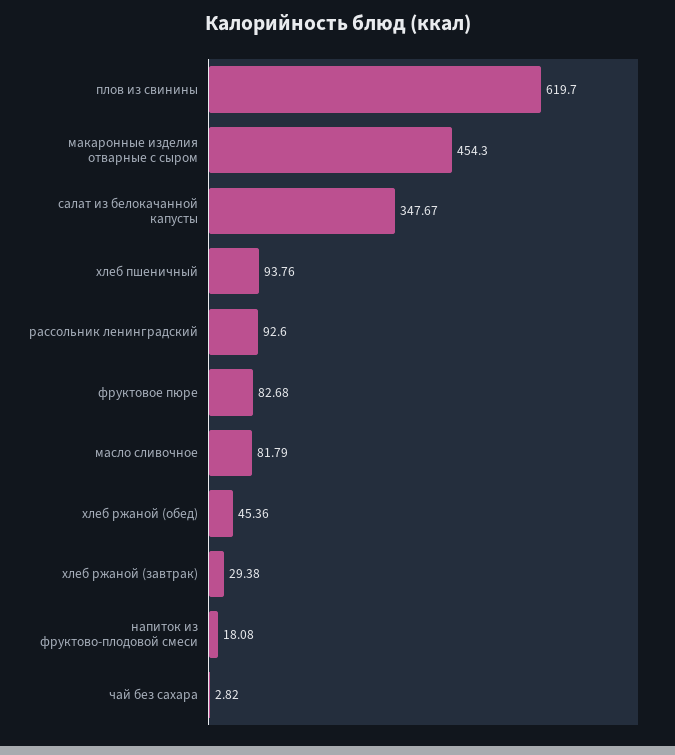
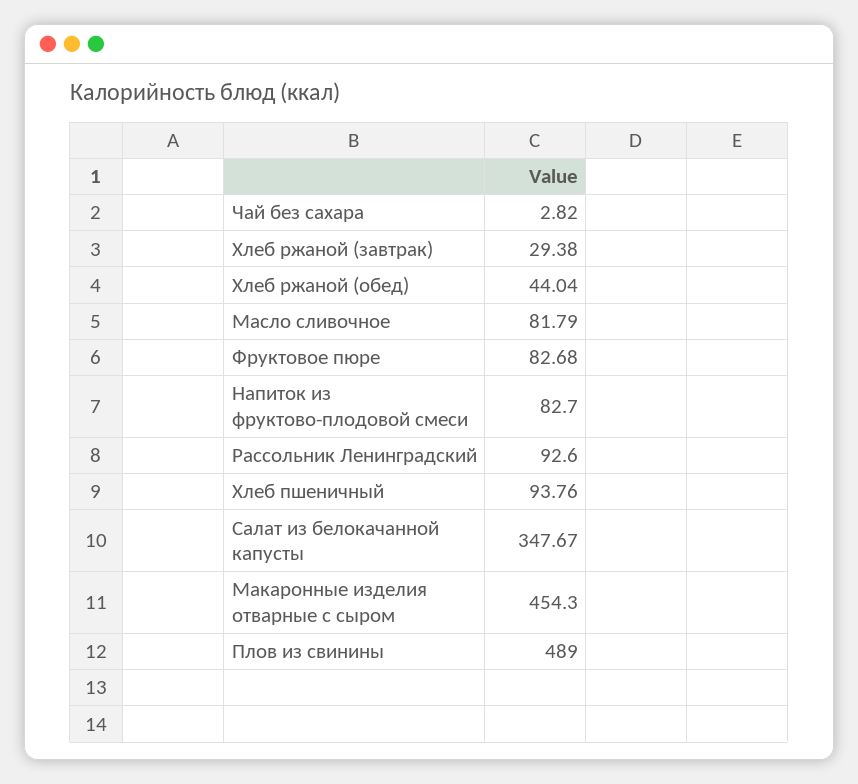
плов из свинины: 619.7 -> 489
хлеб ржаной (обед): 45.36 -> 44.04
напиток из фруктово-плодовой смеси: 18.08 -> 82.7

